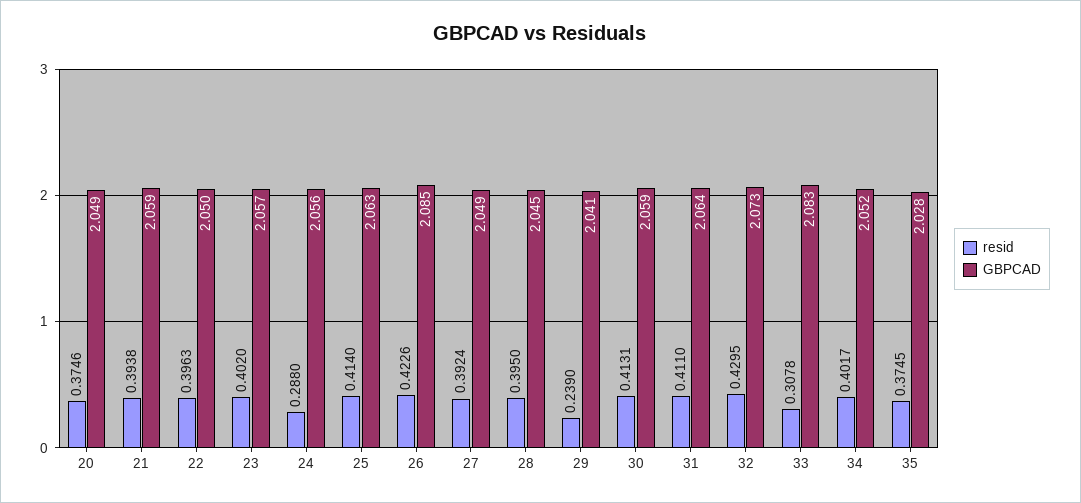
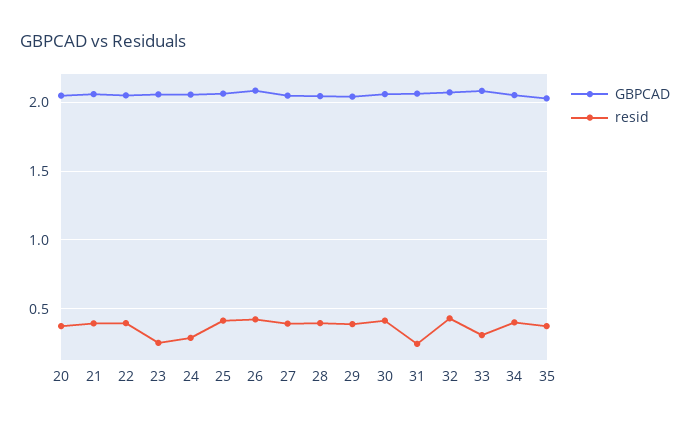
resid, 23: 0.402 -> 0.25
resid, 29: 0.239 -> 0.4
resid, 31: 0.411 -> 0.25

